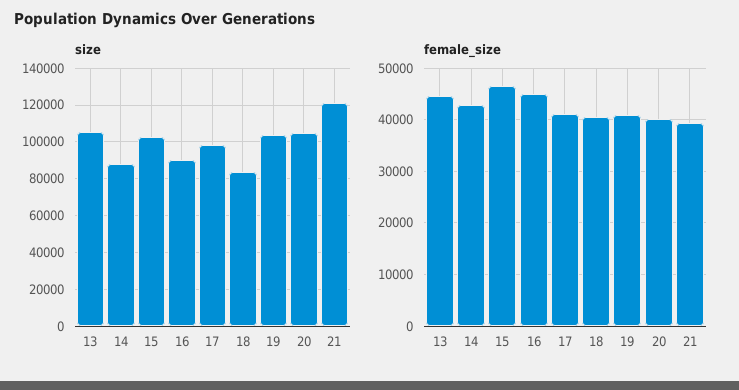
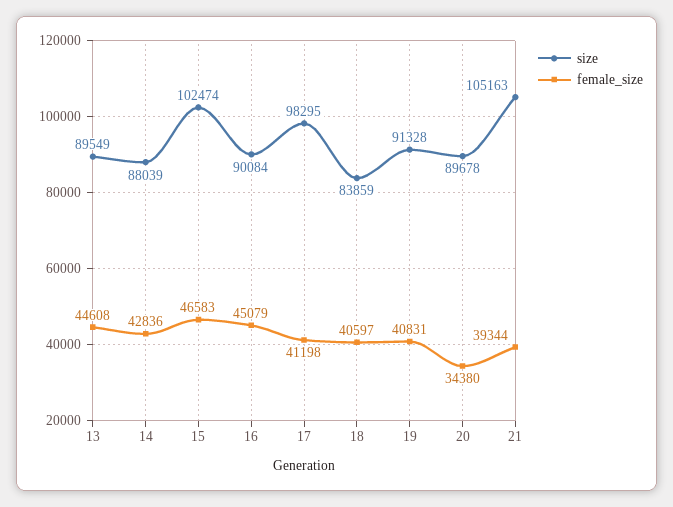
size, 13: 105000 -> 89549
size, 19: 105000 -> 91328
size, 20: 105000 -> 89678
size, 21: 120000 -> 105163
female_size, 20: 40000 -> 34380

